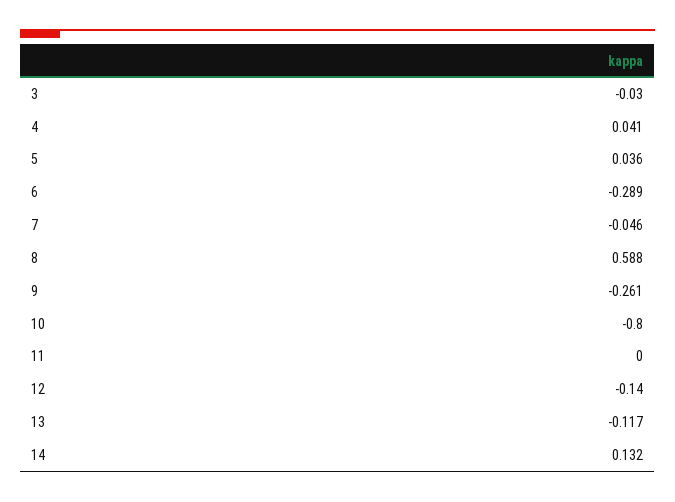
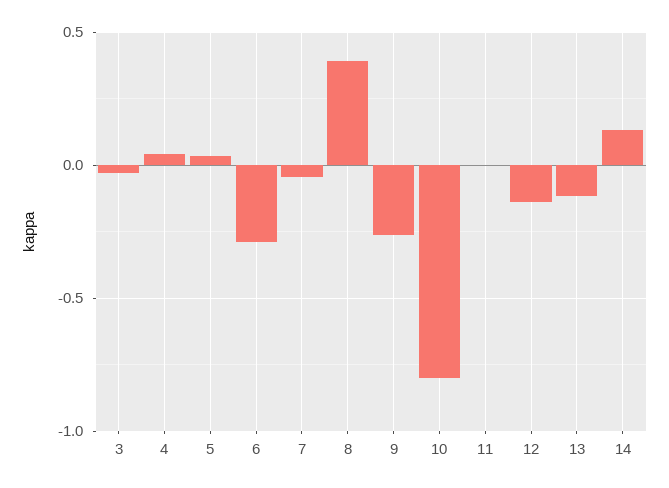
8: 0.588 -> 0.4

